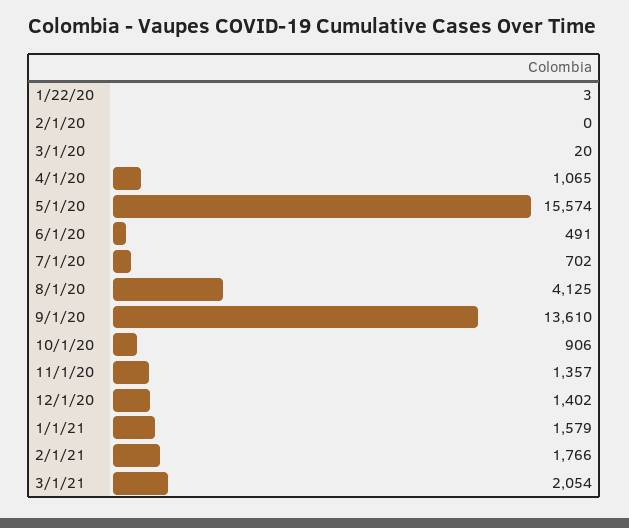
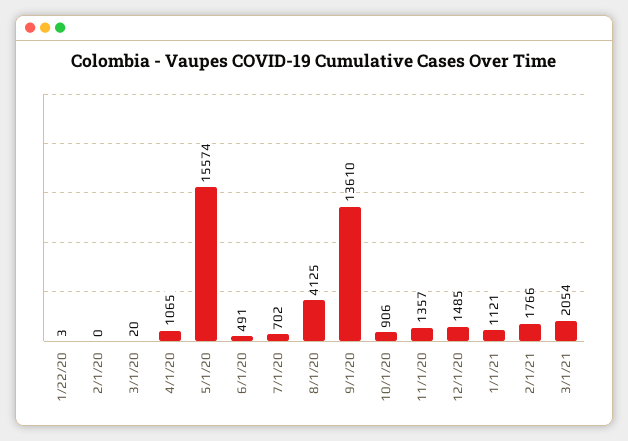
12/1/20: 1402 -> 1485
1/1/21: 1579 -> 1121

